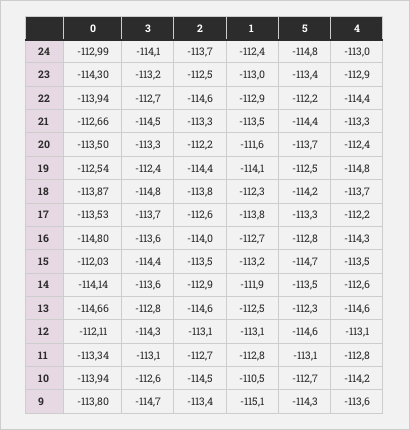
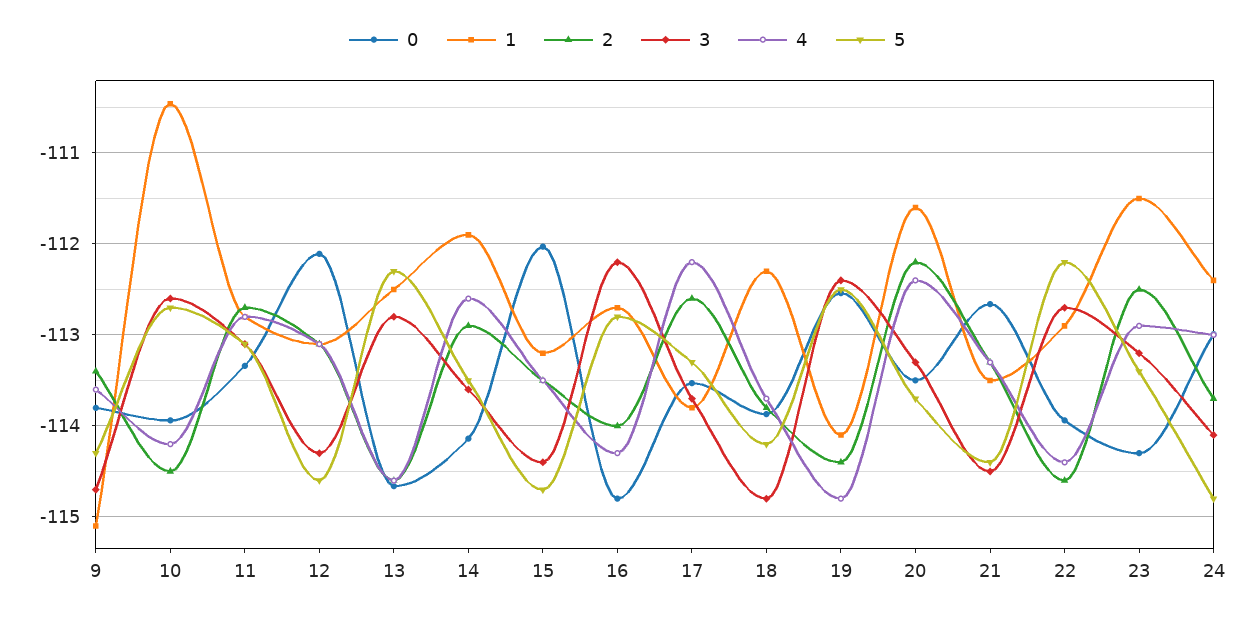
1, 23: -113 -> -111.5
3, 16: -113.6 -> -112.2

